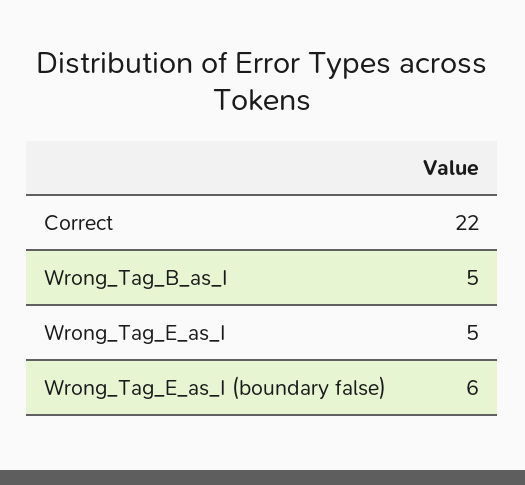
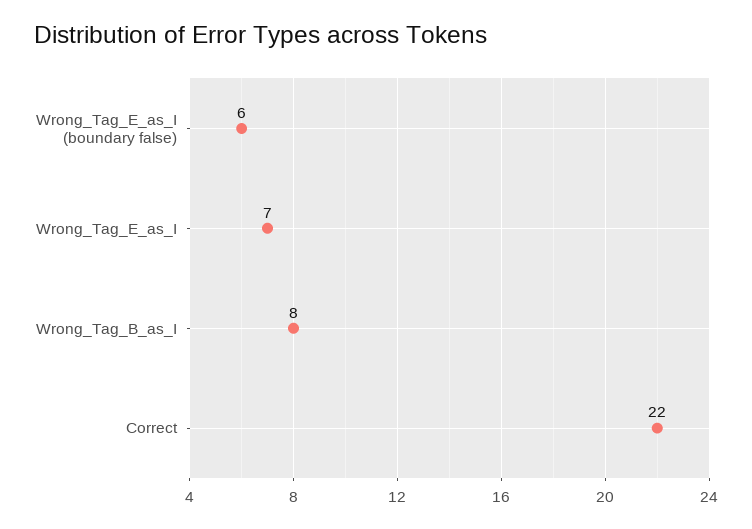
Wrong_Tag_B_as_I: 5 -> 8
Wrong_Tag_E_as_I: 5 -> 7

